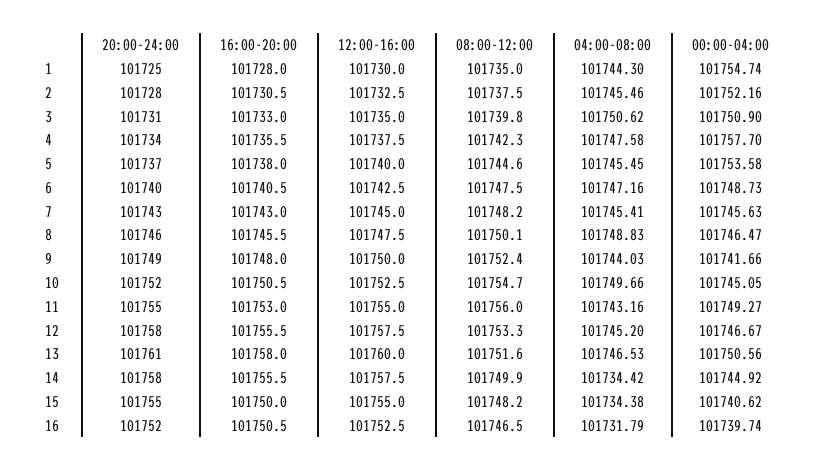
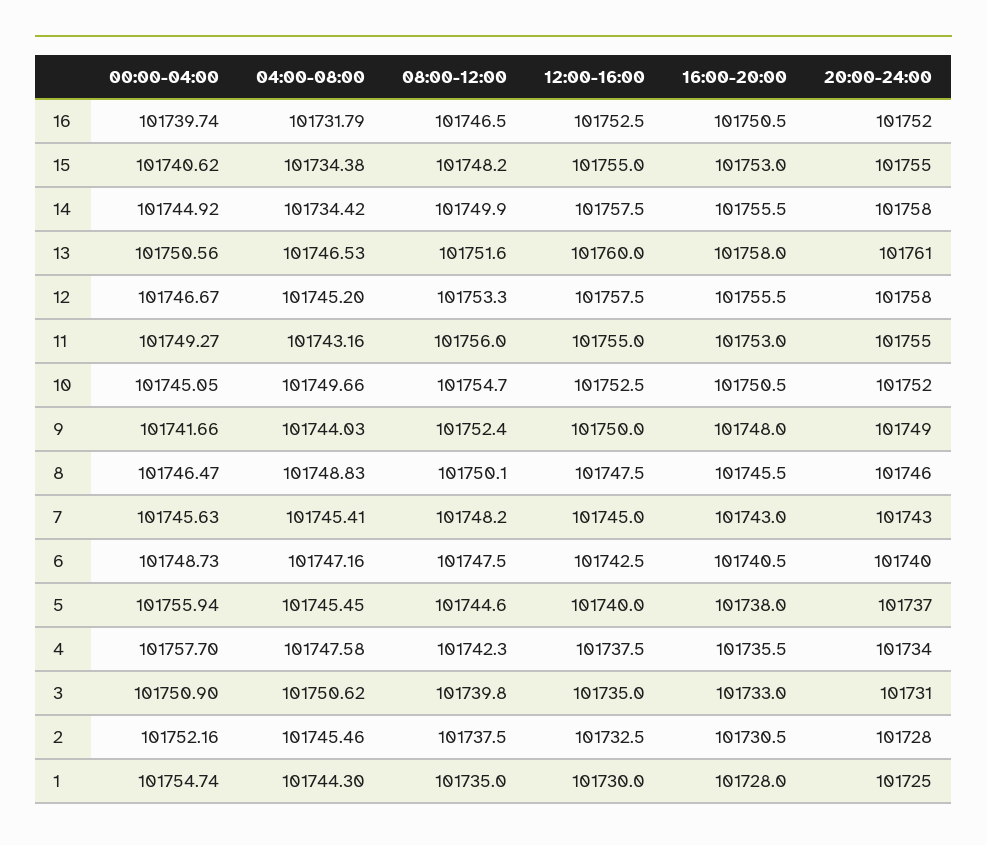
00:00-04:00, 5: 101753.58 -> 101755.94
16:00-20:00, 15: 101750 -> 101753

